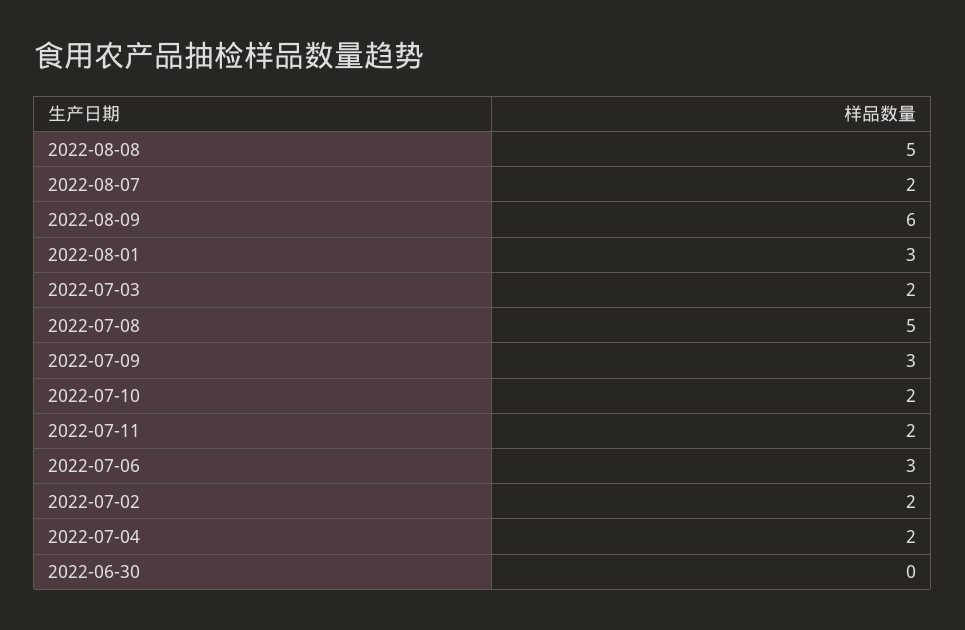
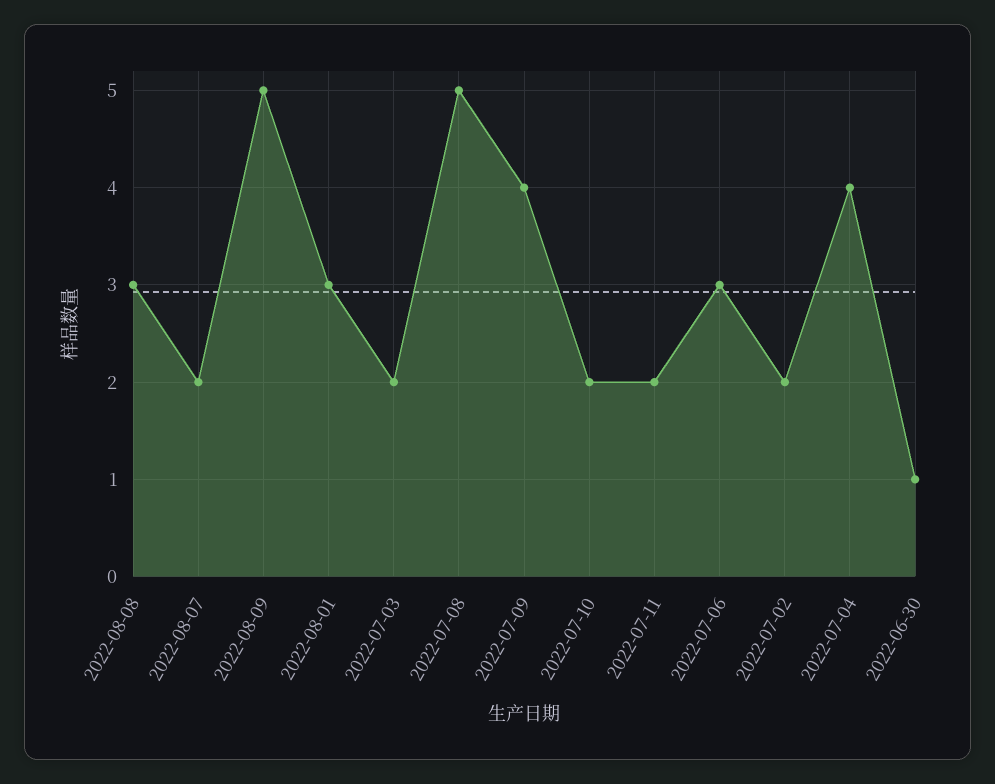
2022-08-08: 5 -> 3
2022-08-09: 6 -> 5
2022-07-09: 3 -> 4
2022-07-04: 2 -> 4
2022-06-30: 0 -> 1

